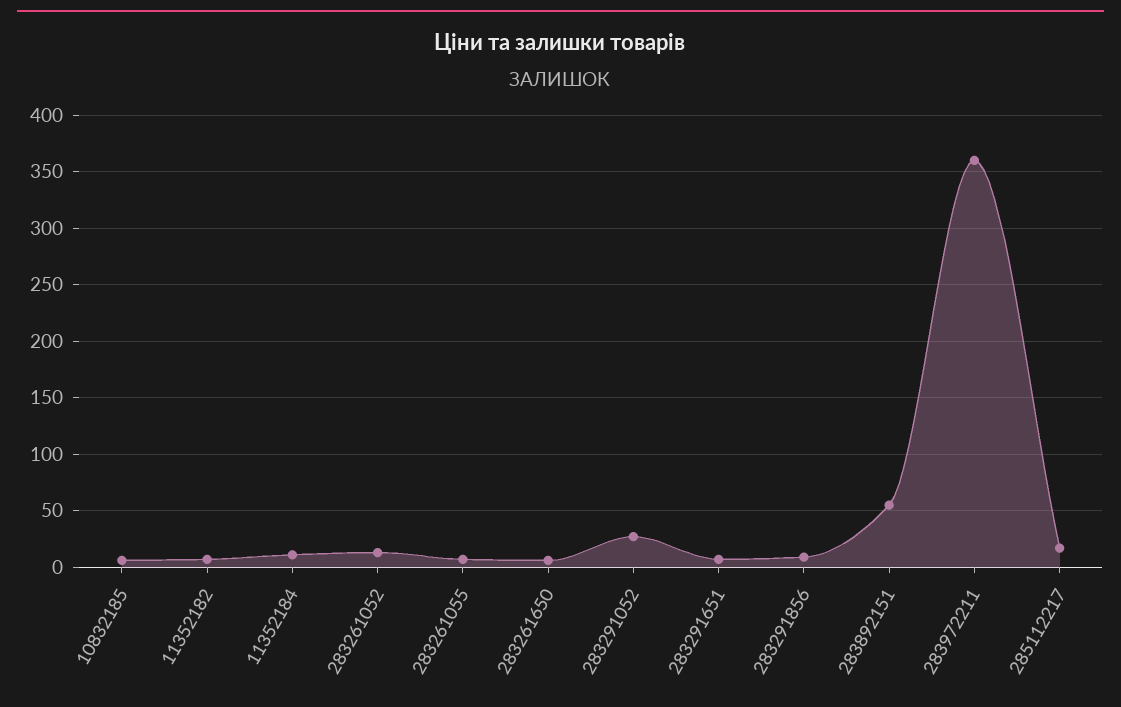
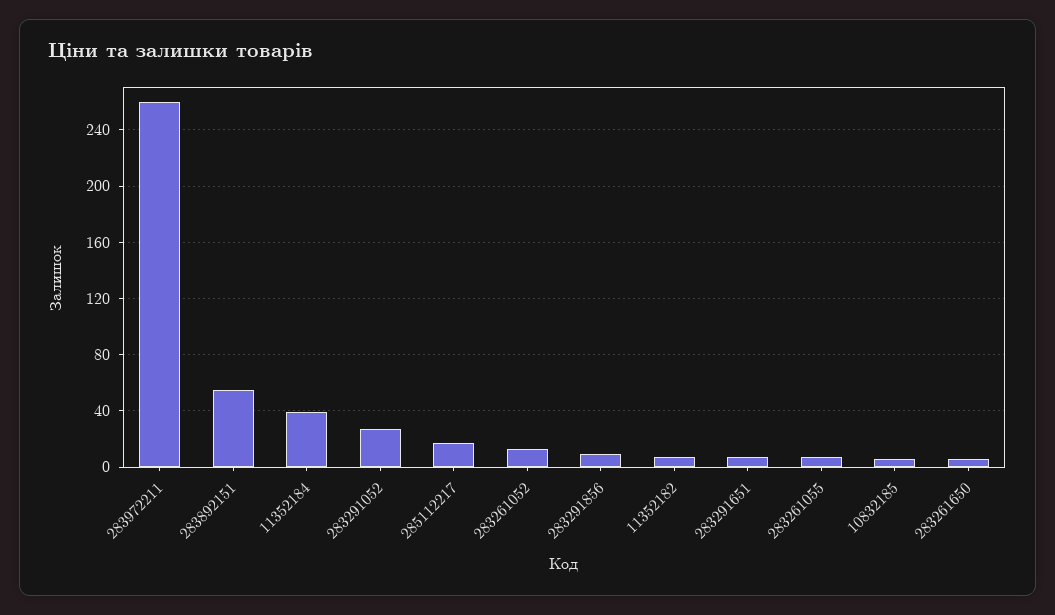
11352184: 10 -> 40
283972211: 360 -> 260

